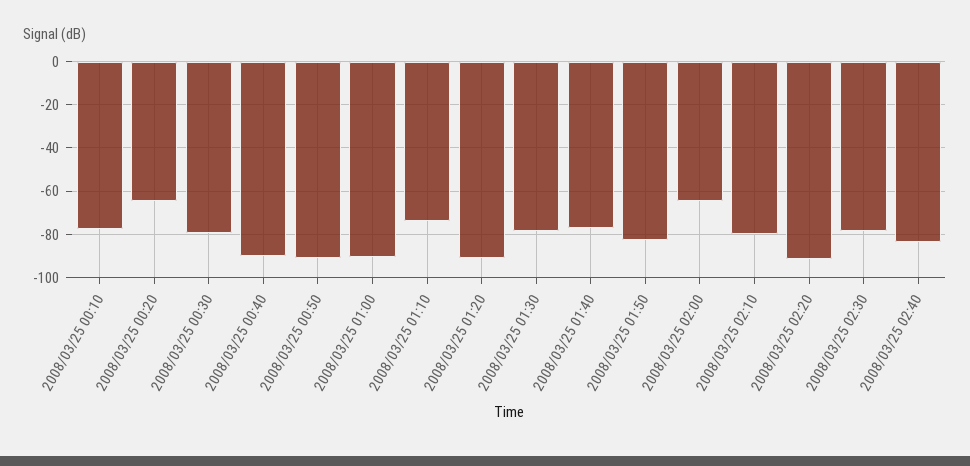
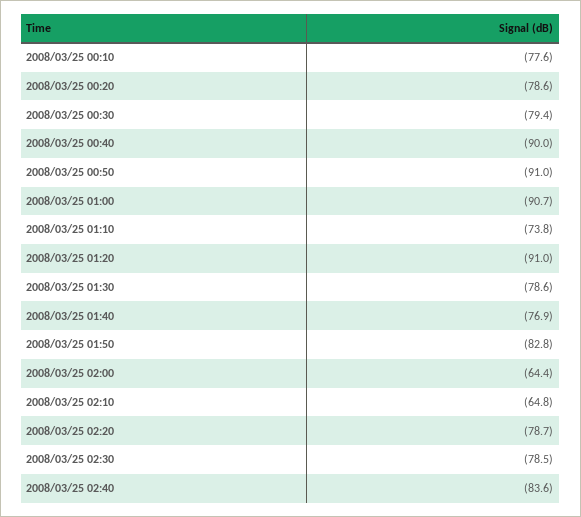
2008/03/25 00:20: -65 -> -78.6
2008/03/25 02:10: -80 -> -64.8
2008/03/25 02:20: -90 -> -78.7

